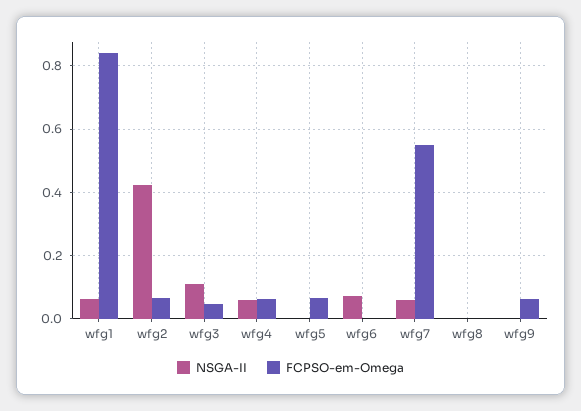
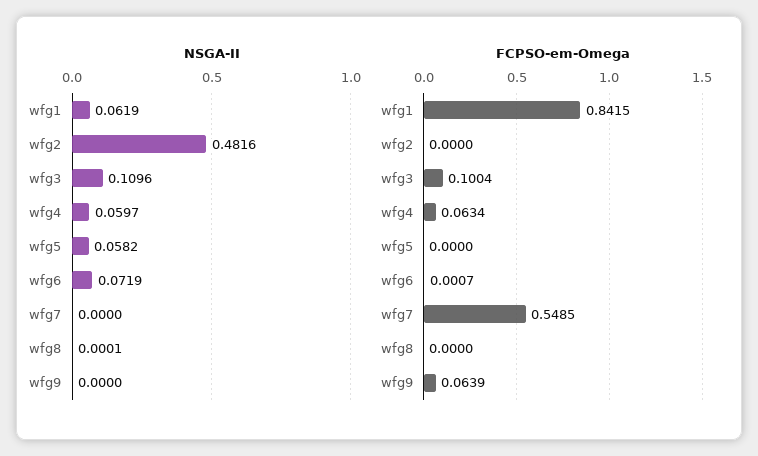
NSGA-II, wfg2: 0.42 -> 0.4816
FCPSO-em-Omega, wfg2: 0.06 -> 0
FCPSO-em-Omega, wfg3: 0.04 -> 0.1004
NSGA-II, wfg5: 0 -> 0.0582
FCPSO-em-Omega, wfg5: 0.06 -> 0
NSGA-II, wfg7: 0.06 -> 0

